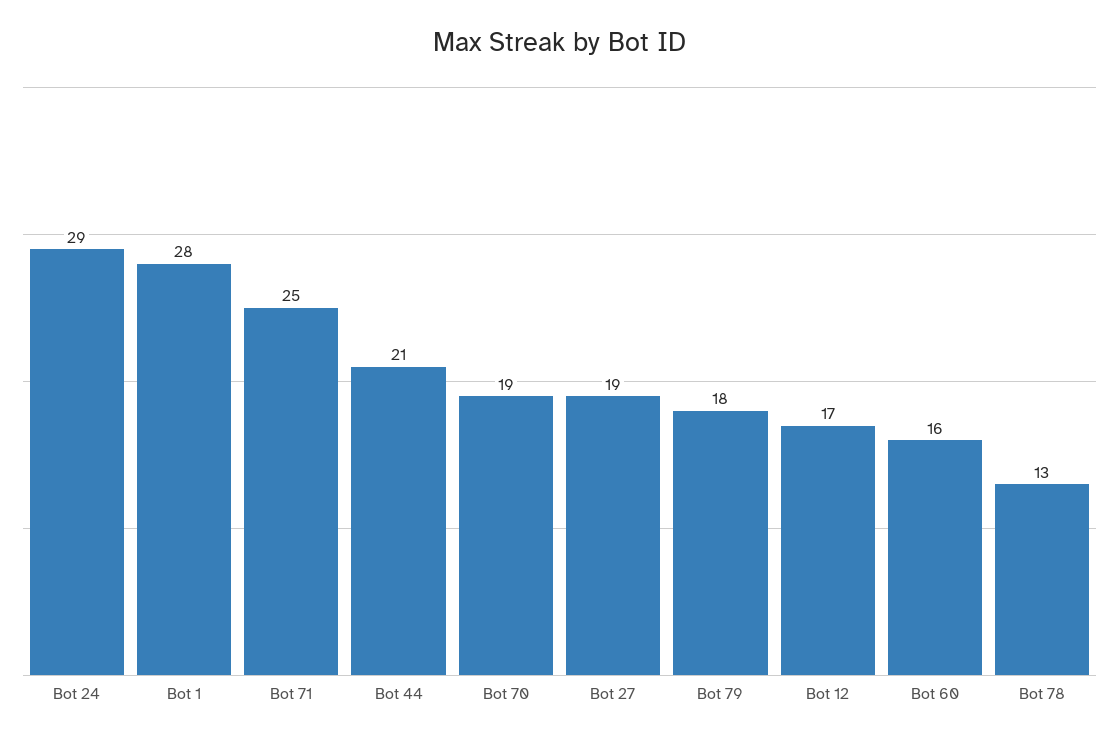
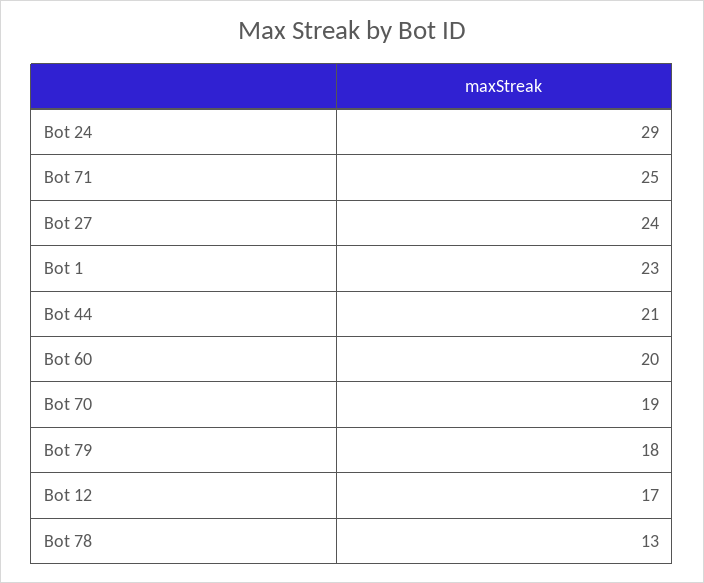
Bot 1: 28 -> 23
Bot 27: 19 -> 24
Bot 60: 16 -> 20

